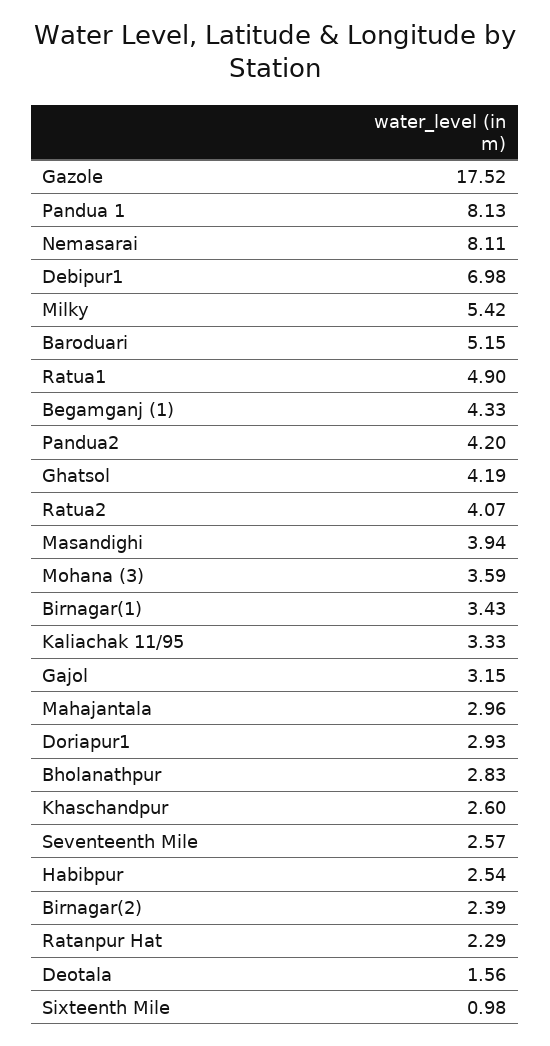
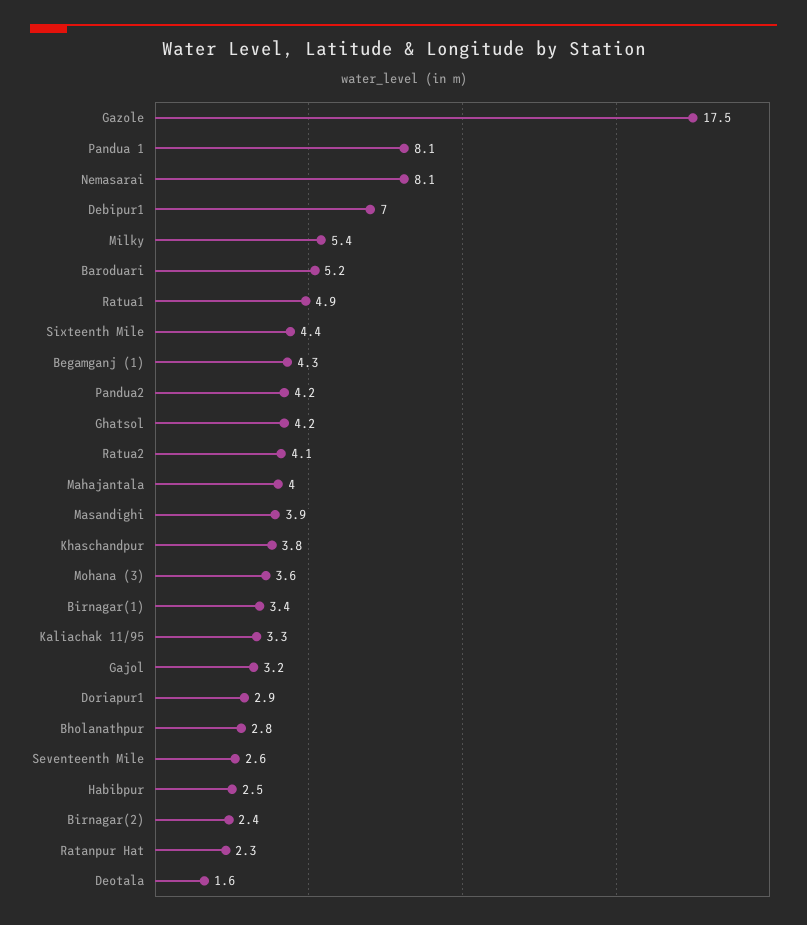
Mahajantala: 2.96 -> 4
Khaschandpur: 2.6 -> 3.8
Sixteenth Mile: 0.98 -> 4.4

